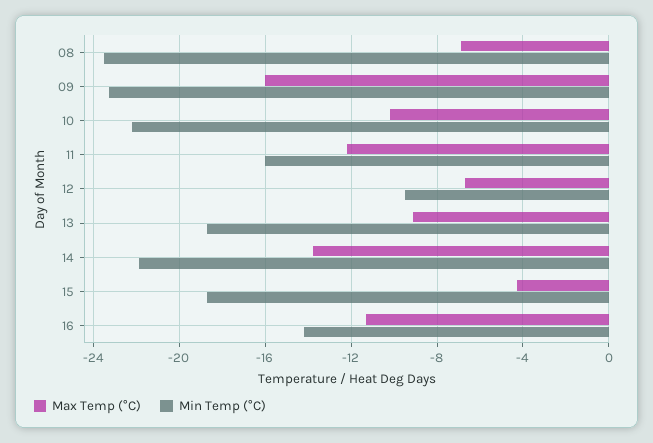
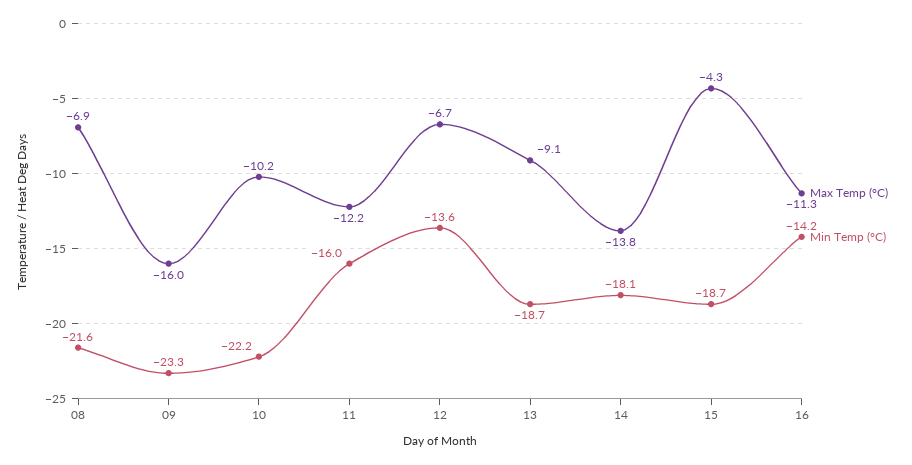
Min Temp (°C), 08: -23.5 -> -21.6
Min Temp (°C), 12: -9.5 -> -13.6
Min Temp (°C), 14: -22 -> -18.1

